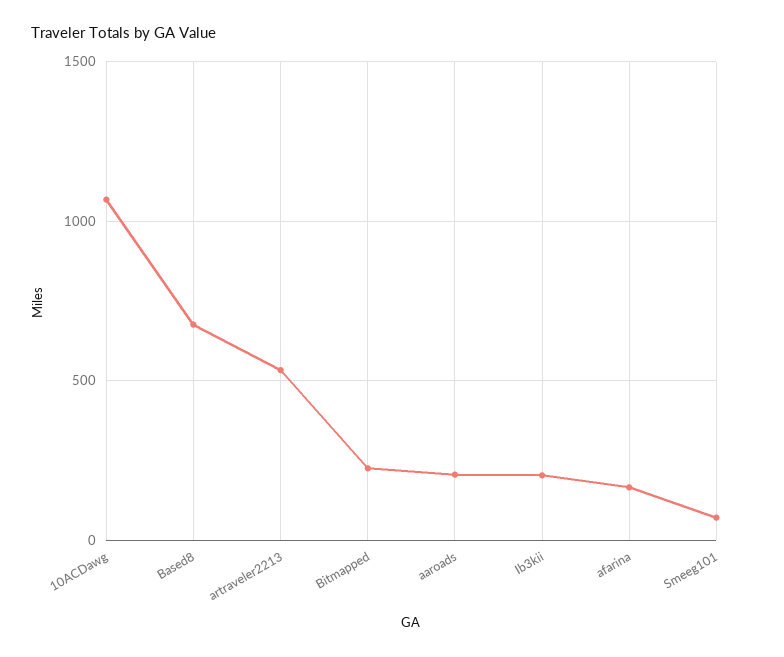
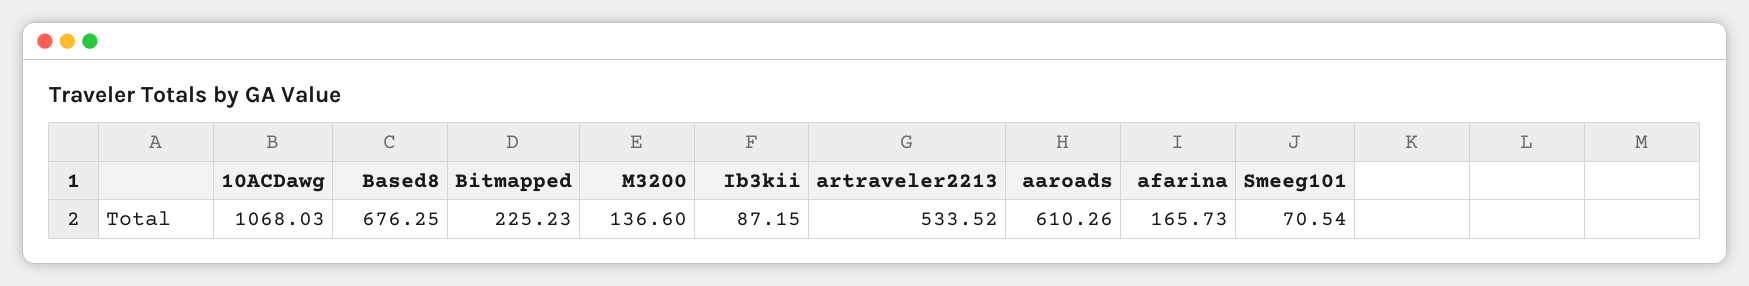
aaroads: 200 -> 610.26
Ib3kii: 200 -> 87.15
M3200: none -> 136.6

